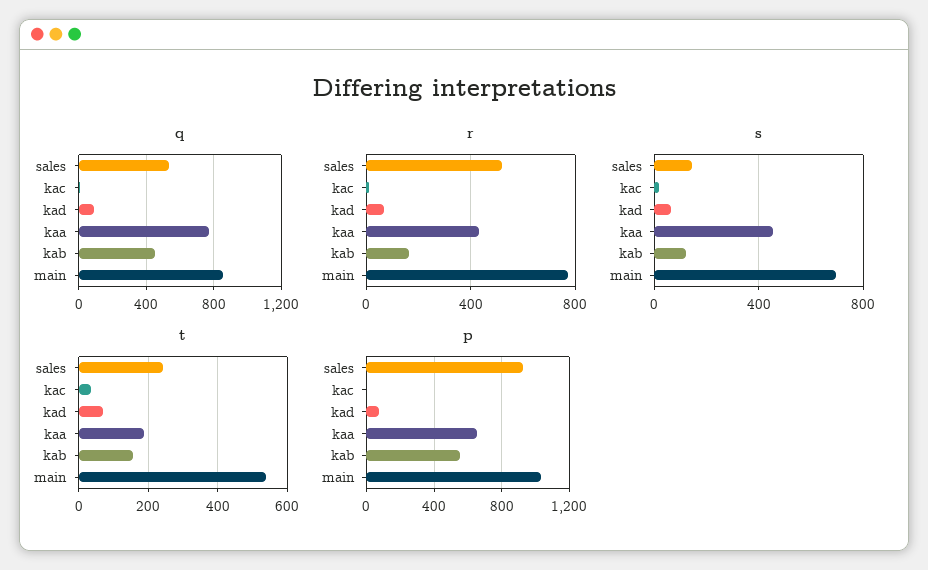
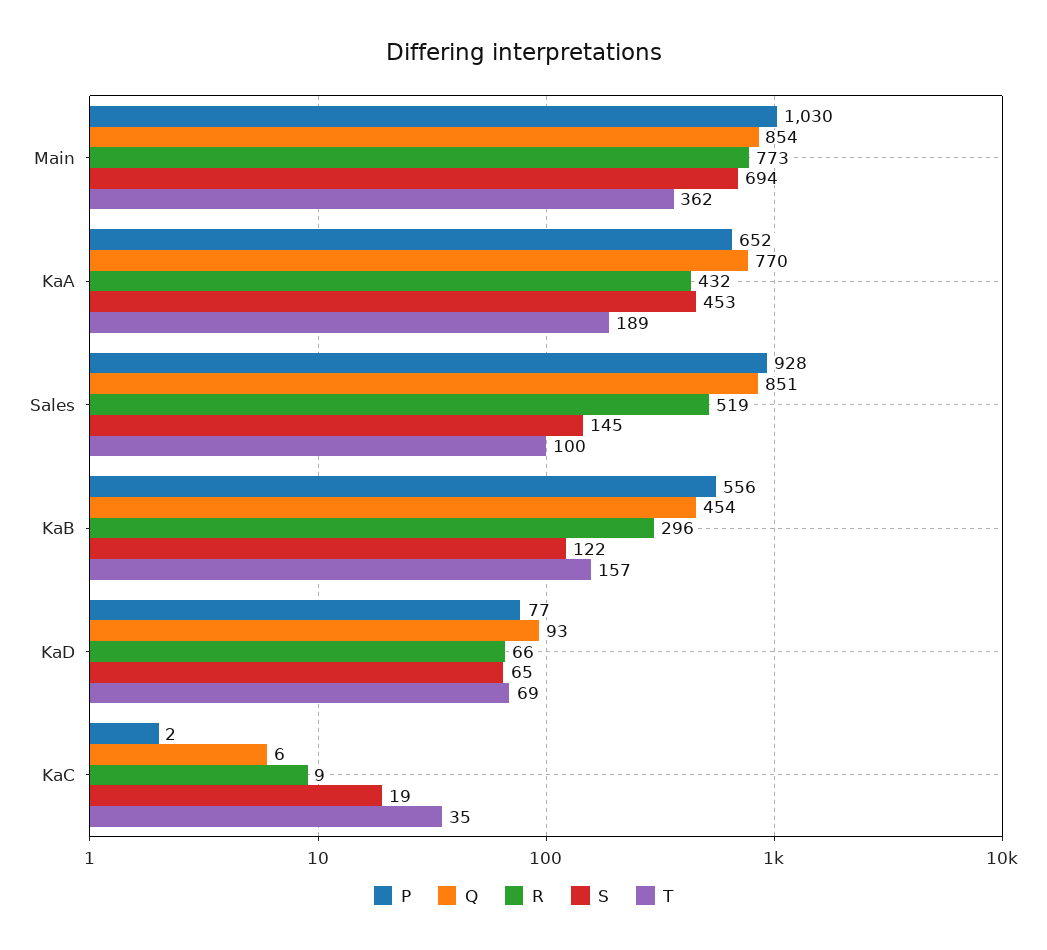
q, sales: 550 -> 851
r, kab: 150 -> 296
t, sales: 240 -> 100
t, main: 540 -> 362

